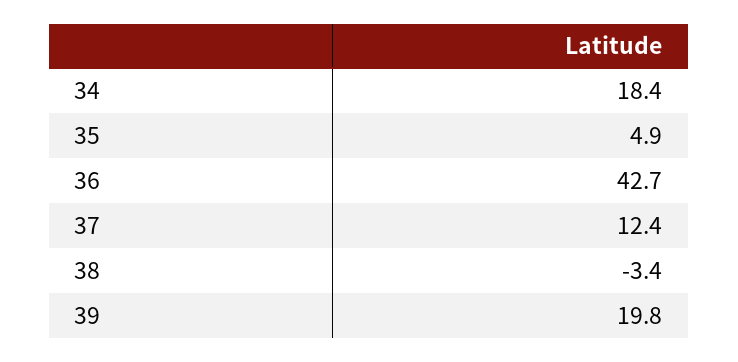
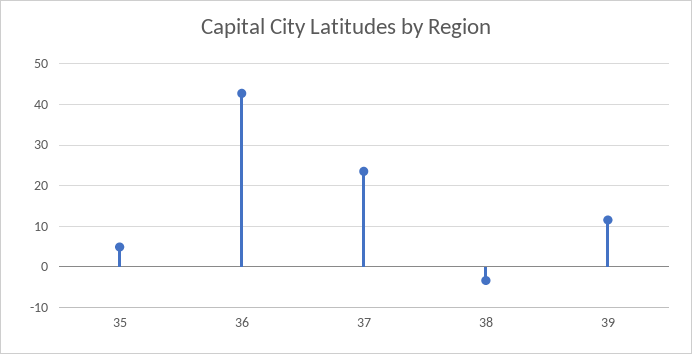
34: 18.4 -> none
37: 12.4 -> 24
39: 19.8 -> 12

